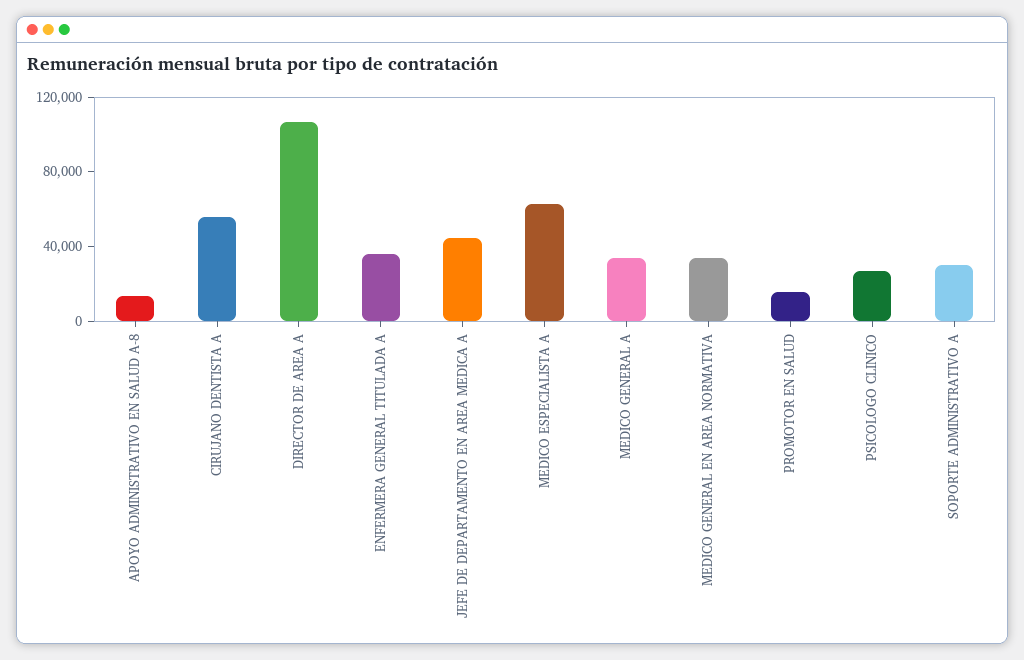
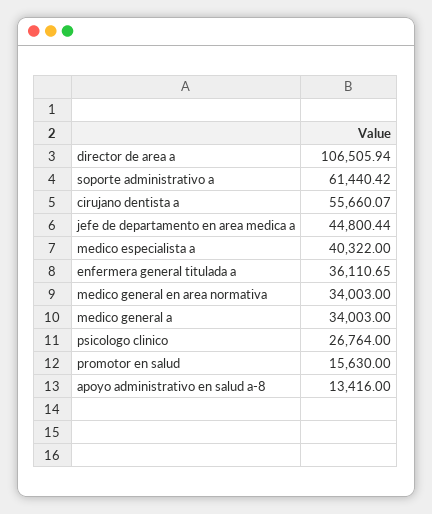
MEDICO ESPECIALISTA A: 60000 -> 40322
SOPORTE ADMINISTRATIVO A: 30000 -> 61440.42

